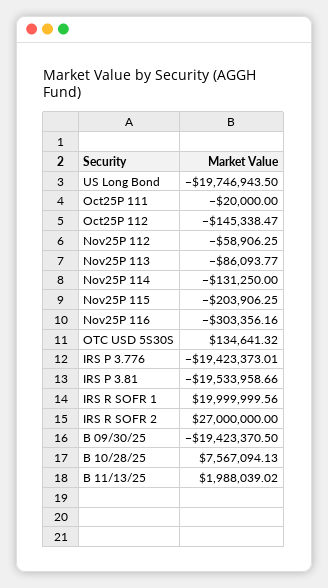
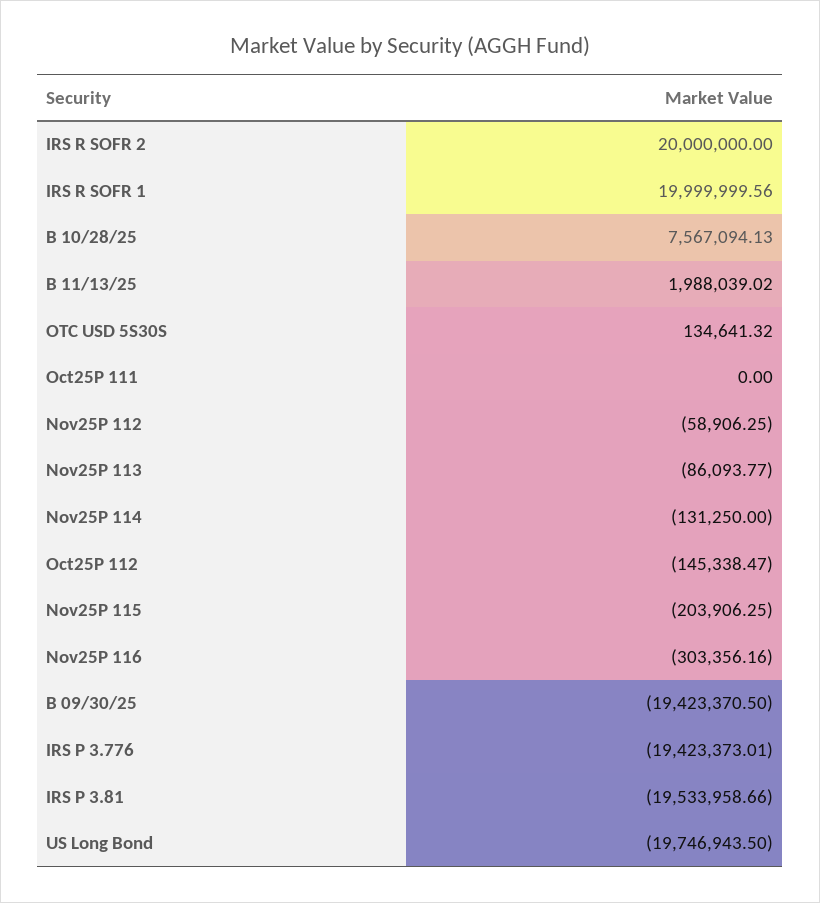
Oct25P 111: -20000 -> 0
IRS R SOFR 2: 27000000 -> 20000000

